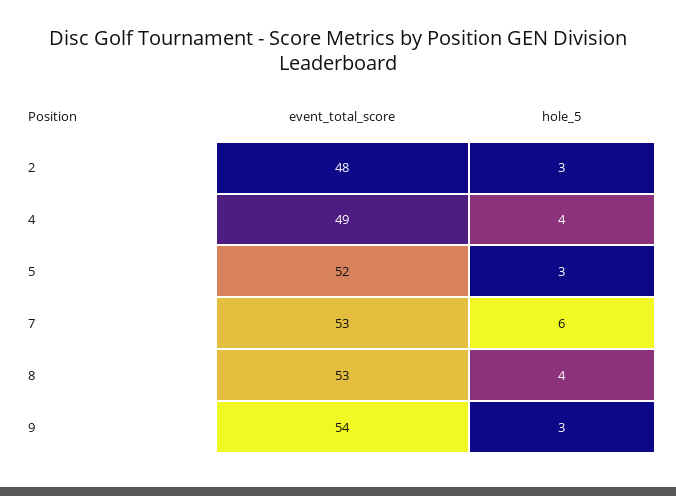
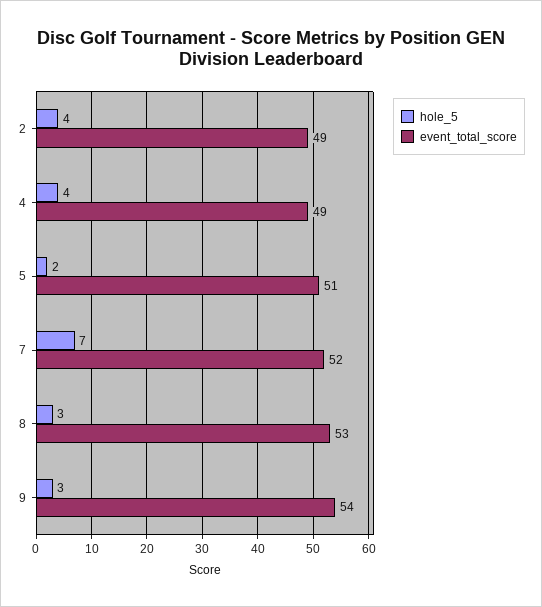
event_total_score, 2: 48 -> 49
hole_5, 2: 3 -> 4
event_total_score, 5: 52 -> 51
hole_5, 5: 3 -> 2
event_total_score, 7: 53 -> 52
hole_5, 7: 6 -> 7
hole_5, 8: 4 -> 3

